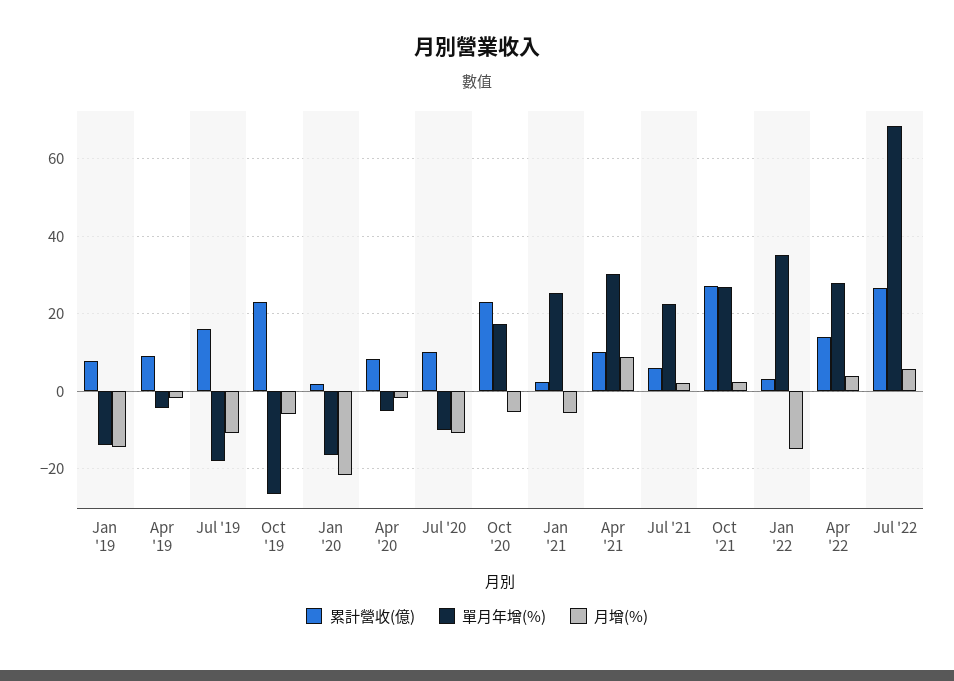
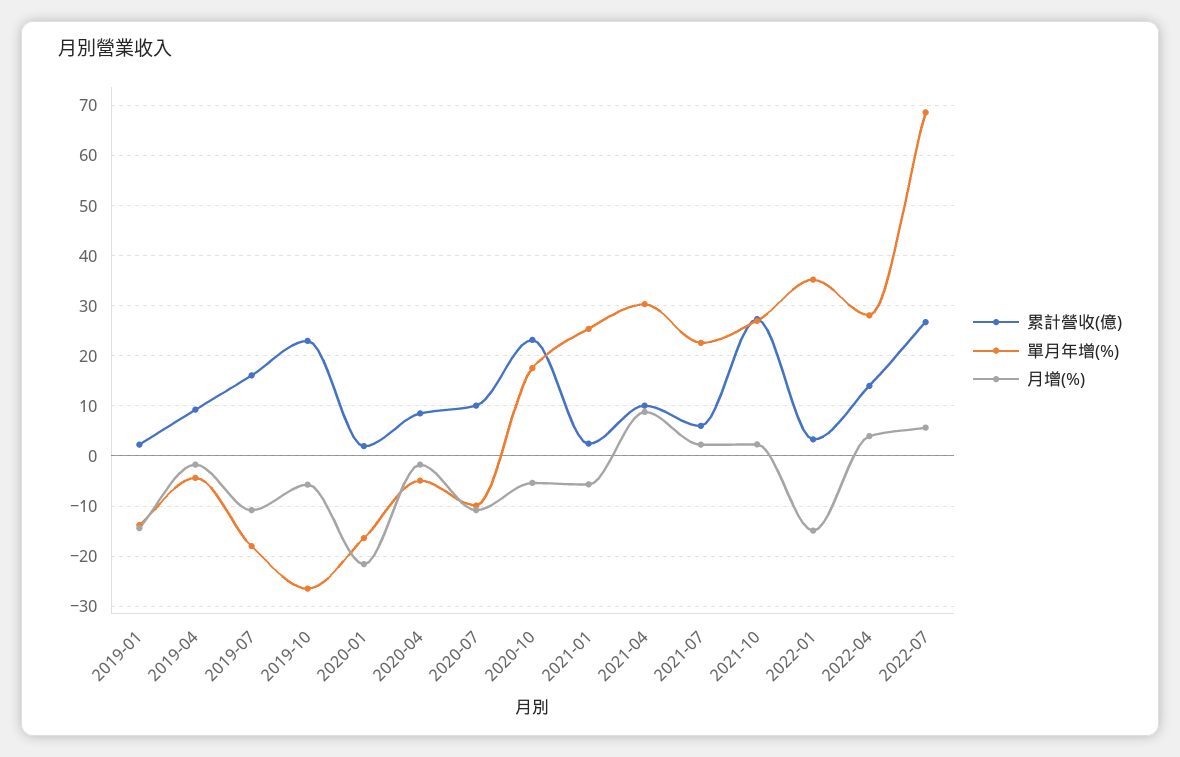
累計營收(億), Jan '19: 8 -> 2

